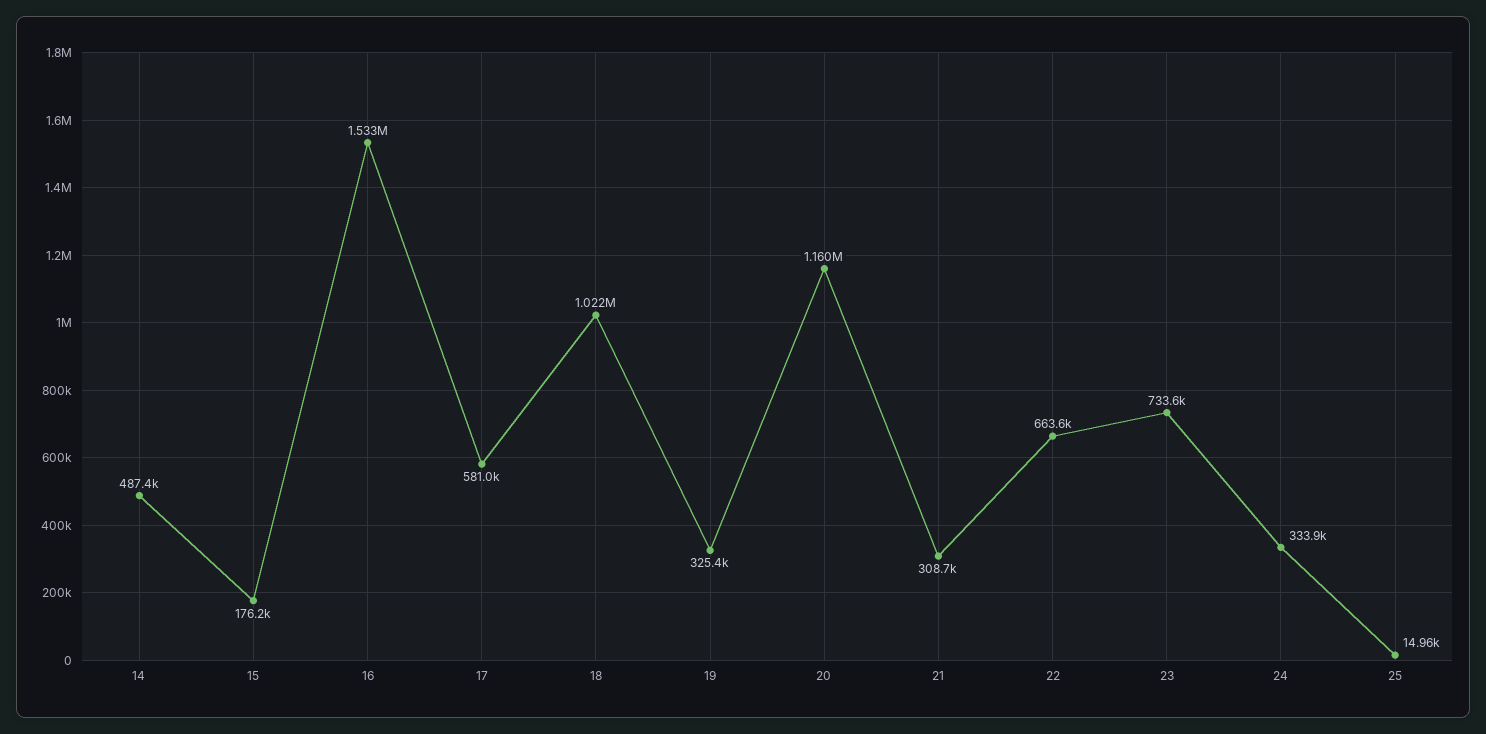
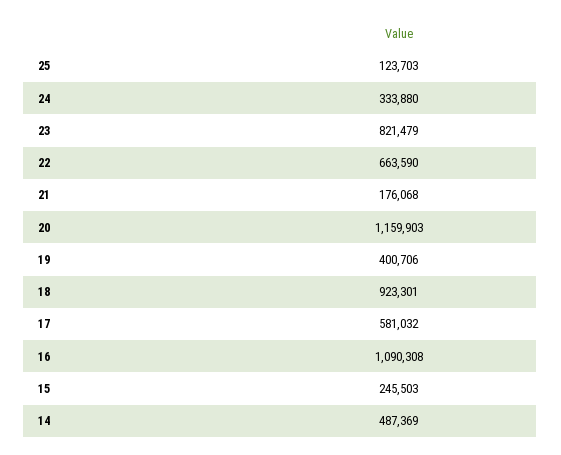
15: 176200 -> 245503
16: 1533000 -> 1090308
18: 1022000 -> 923301
19: 325400 -> 400706
21: 308700 -> 176068
23: 733600 -> 821479
25: 14960 -> 123703

